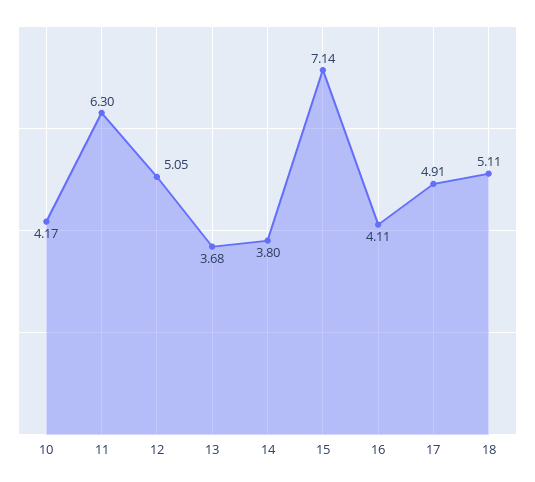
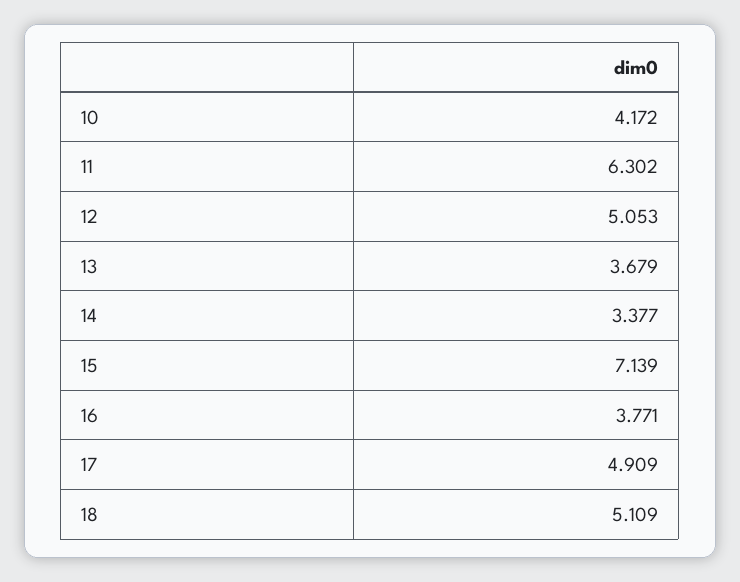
14: 3.8 -> 3.377
16: 4.11 -> 3.771

